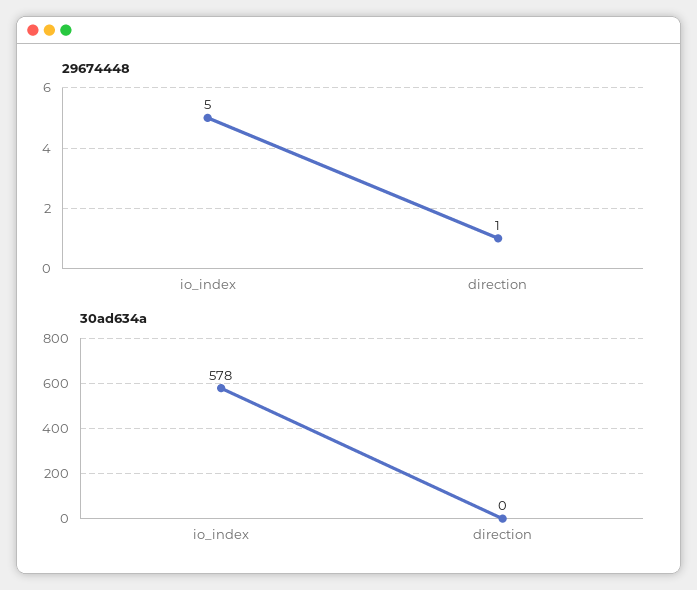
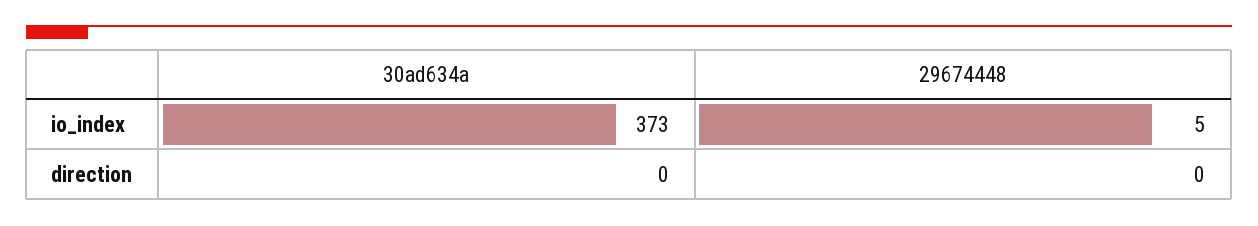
29674448, direction: 1 -> 0
30ad634a, io_index: 578 -> 373

